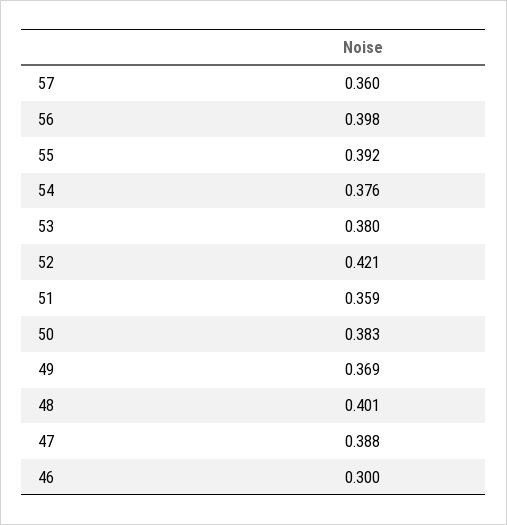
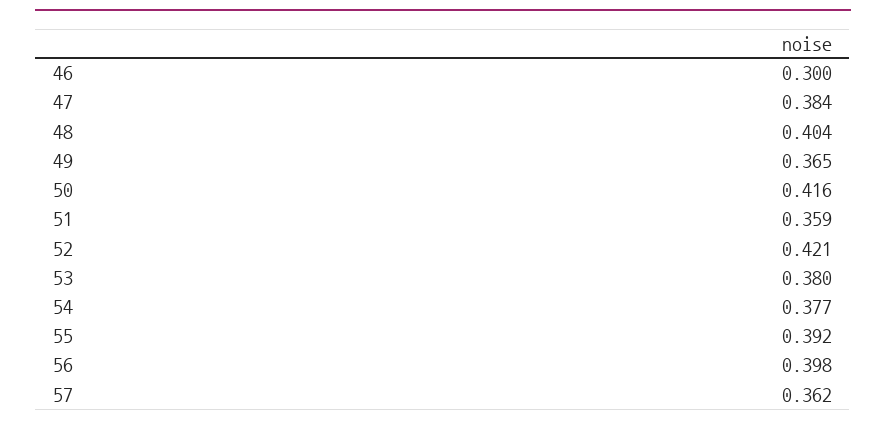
57: 0.36 -> 0.362
54: 0.376 -> 0.377
50: 0.383 -> 0.416
49: 0.369 -> 0.365
48: 0.401 -> 0.404
47: 0.388 -> 0.384

